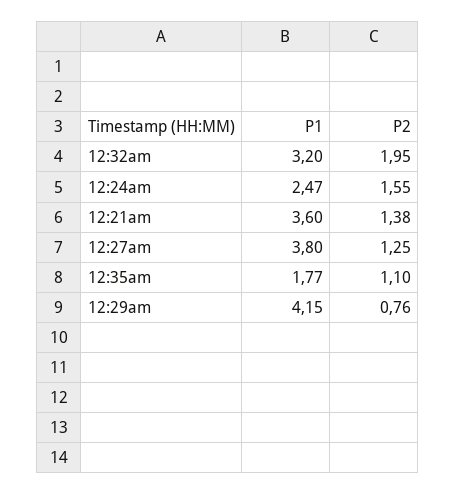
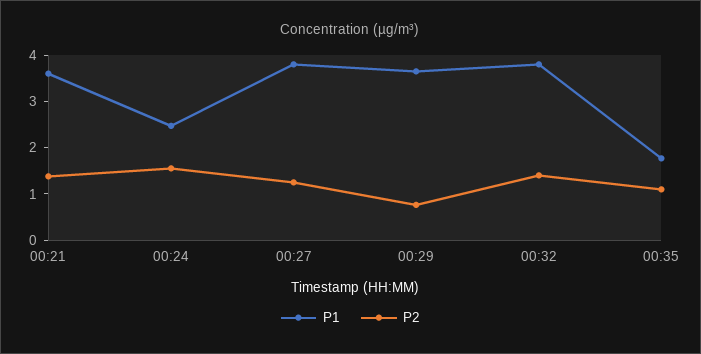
P1, 12:32am: 3.2 -> 3.8
P2, 12:32am: 1.95 -> 1.4
P1, 12:29am: 4.15 -> 3.6

